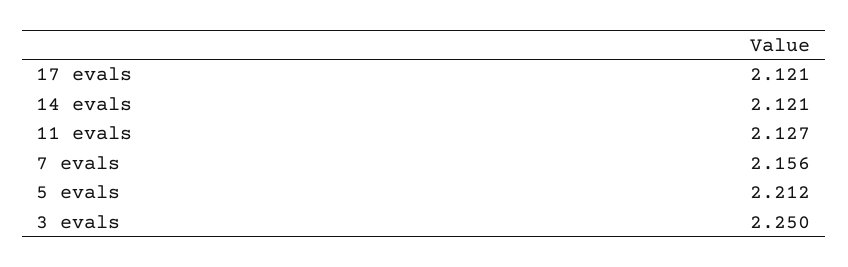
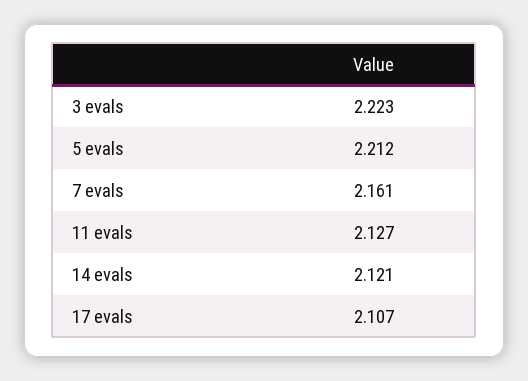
17 evals: 2.121 -> 2.107
7 evals: 2.156 -> 2.161
3 evals: 2.25 -> 2.223

